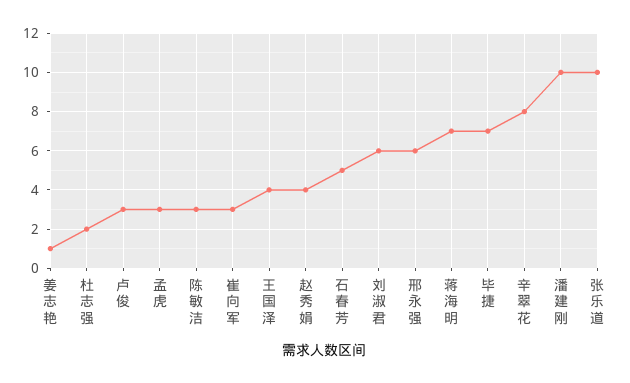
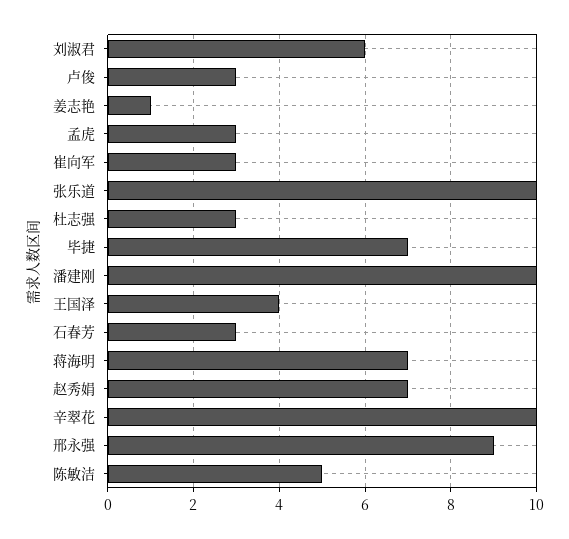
杜志强: 2 -> 3
陈敏洁: 3 -> 5
赵秀娟: 4 -> 7
石春芳: 5 -> 3
邢永强: 6 -> 9
辛翠花: 8 -> 10

